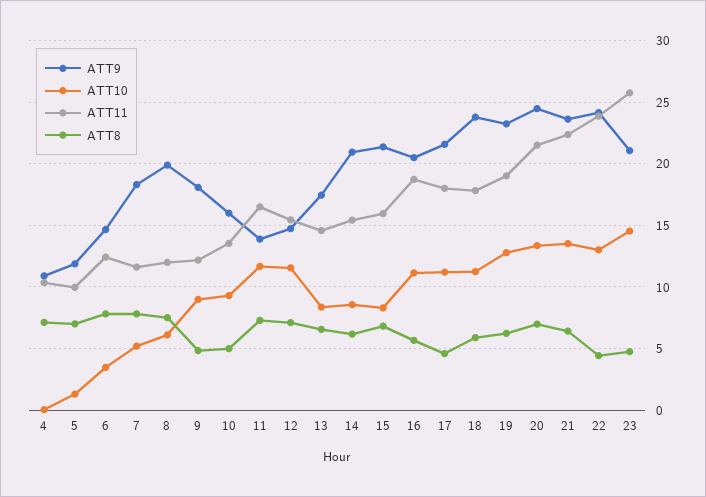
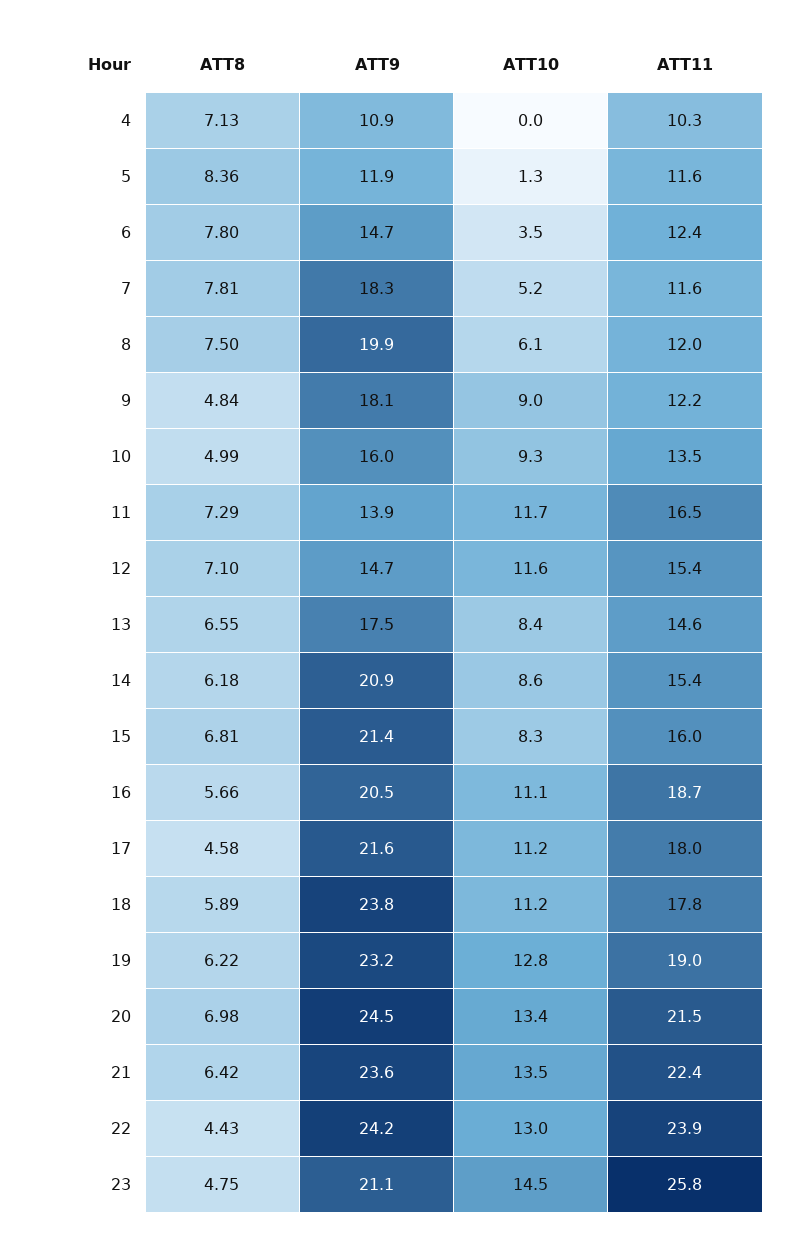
ATT11, 5: 10 -> 11.6
ATT8, 5: 7 -> 8.36

